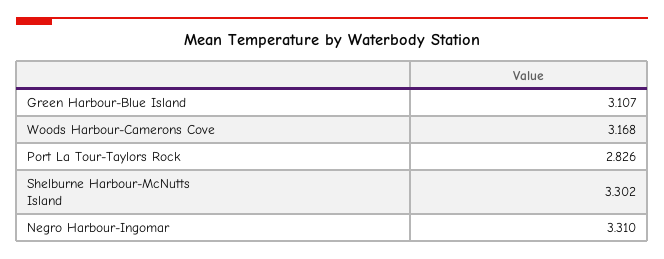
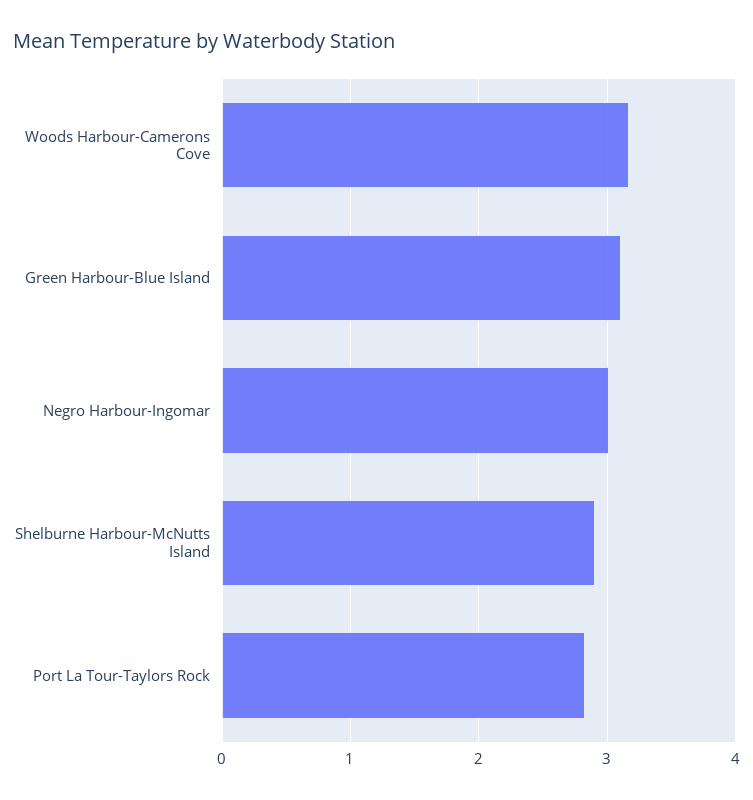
Shelburne Harbour-McNutts Island: 3.302 -> 2.9
Negro Harbour-Ingomar: 3.31 -> 3

